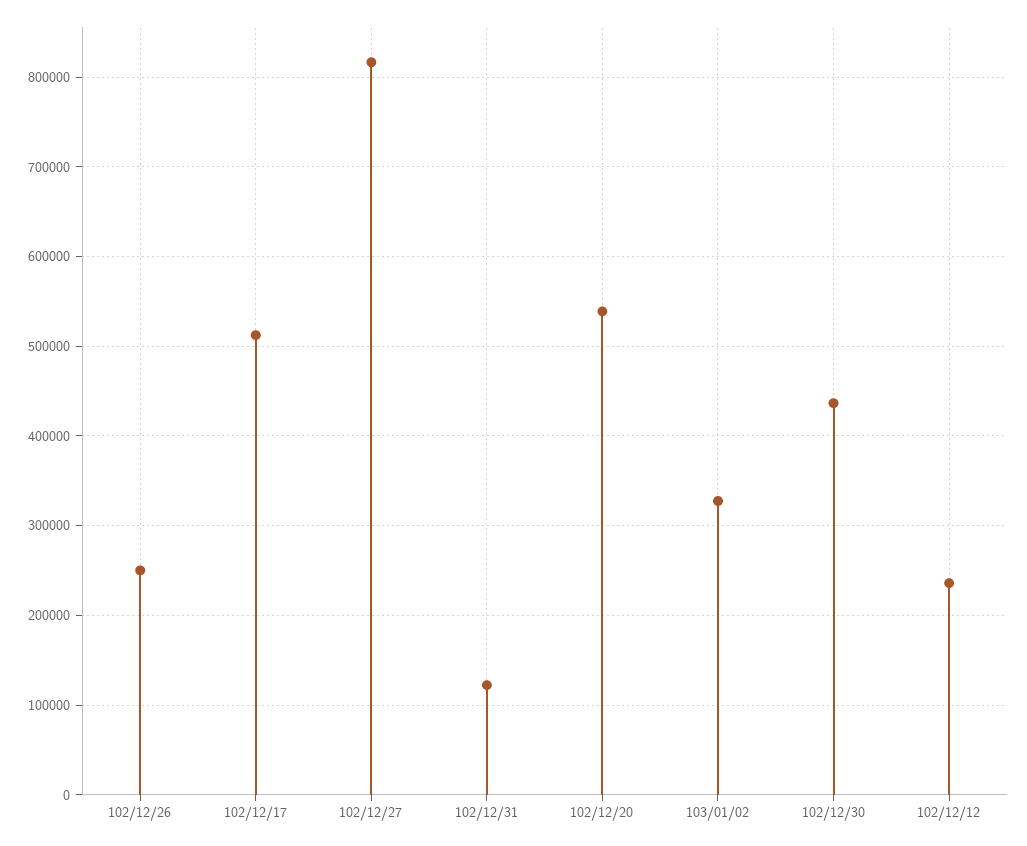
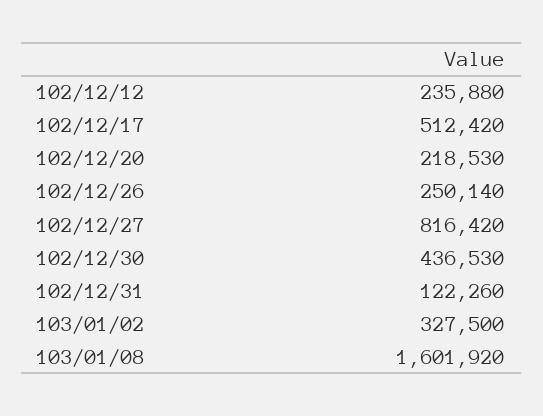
102/12/20: 540000 -> 218530
103/01/08: none -> 1601920

